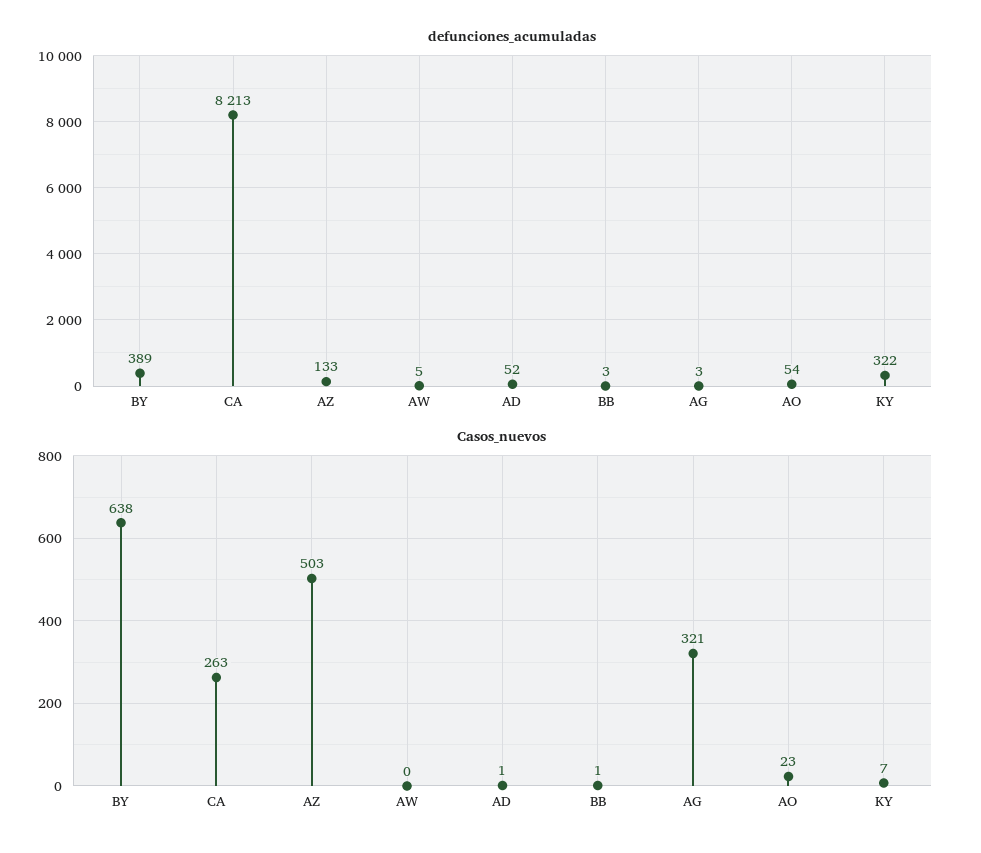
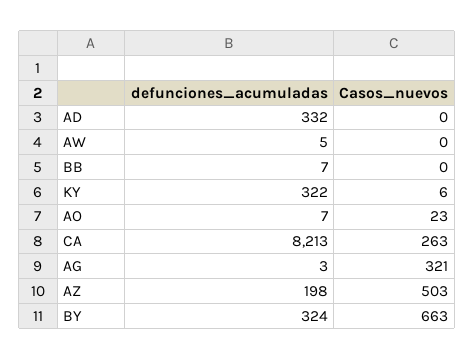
defunciones_acumuladas, BY: 389 -> 324
defunciones_acumuladas, AZ: 133 -> 198
defunciones_acumuladas, AD: 52 -> 332
defunciones_acumuladas, BB: 3 -> 7
defunciones_acumuladas, AO: 54 -> 7
Casos_nuevos, BY: 638 -> 663
Casos_nuevos, AD: 1 -> 0
Casos_nuevos, BB: 1 -> 0
Casos_nuevos, KY: 7 -> 6

